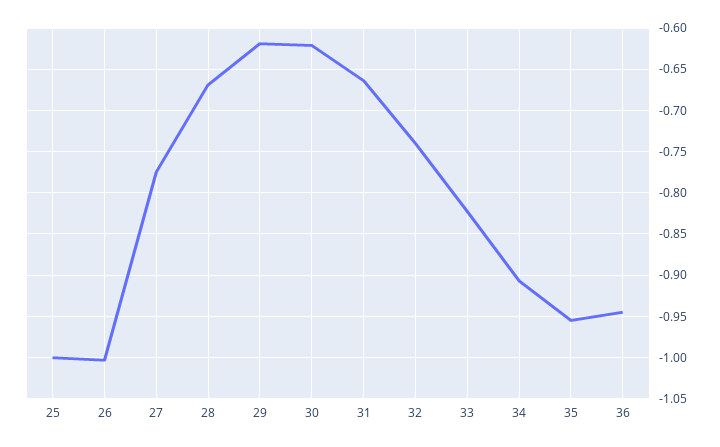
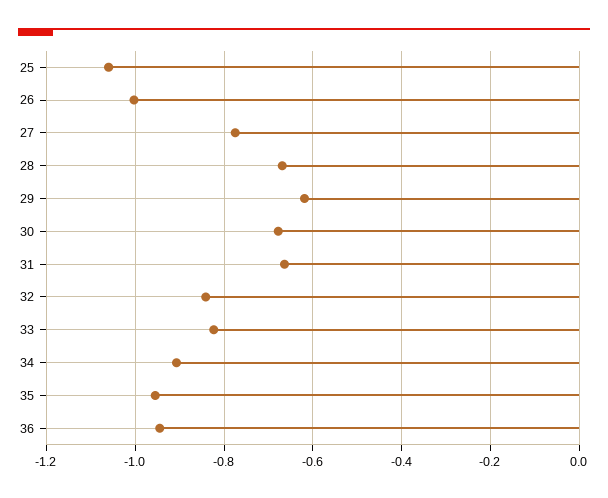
25: -1 -> -1.06
30: -0.62 -> -0.68
32: -0.74 -> -0.84

